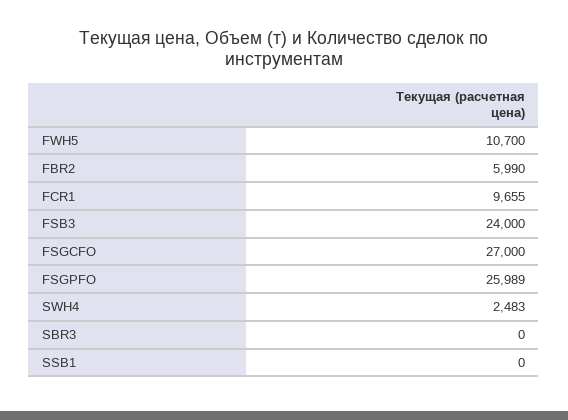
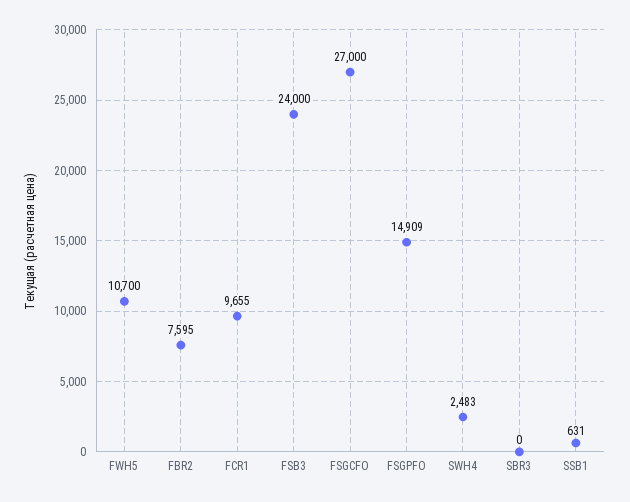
FBR2: 5990 -> 7595
FSGPFO: 25989 -> 14909
SSB1: 0 -> 631

